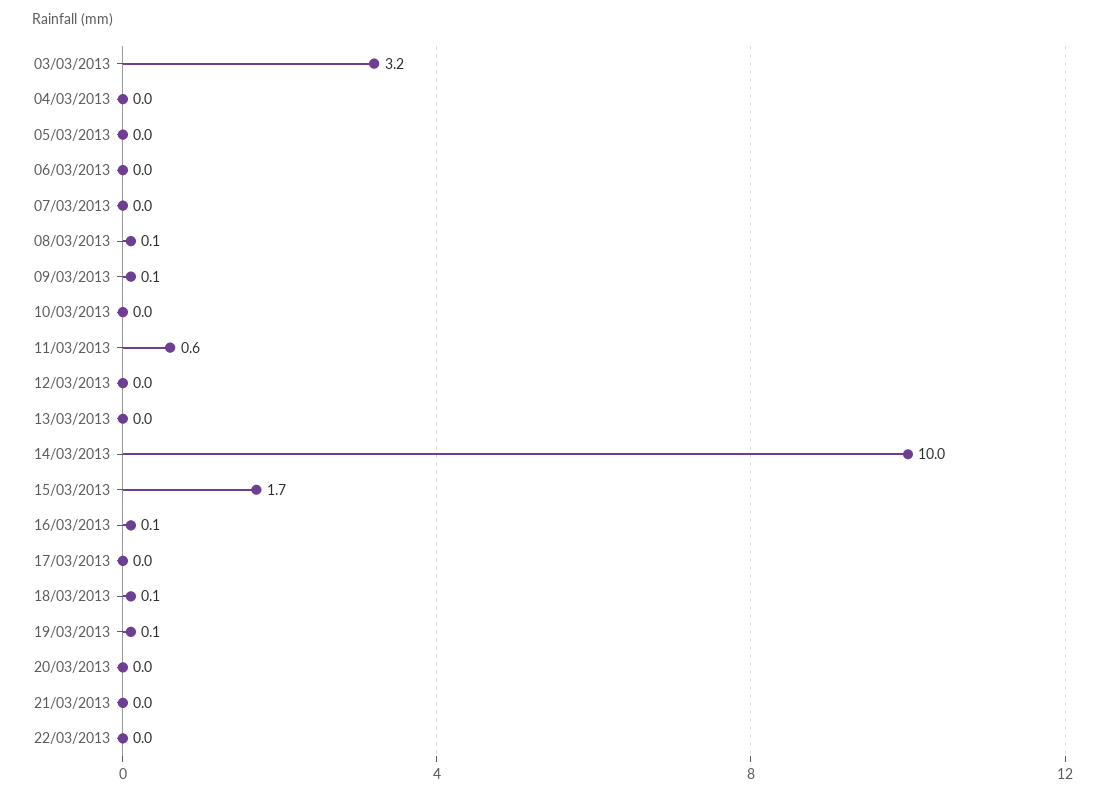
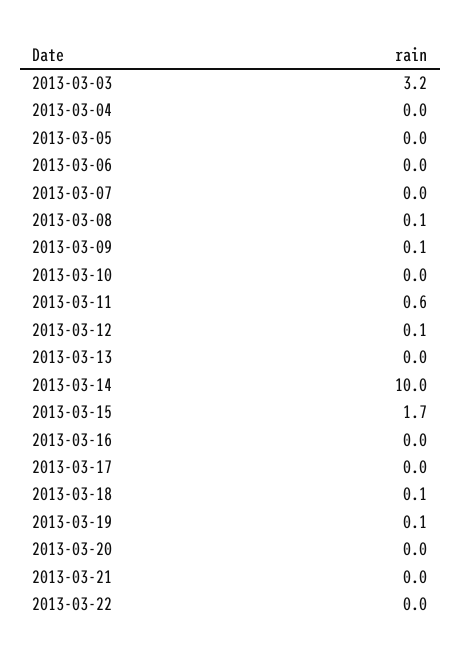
12/03/2013: 0 -> 0.1
16/03/2013: 0.1 -> 0

